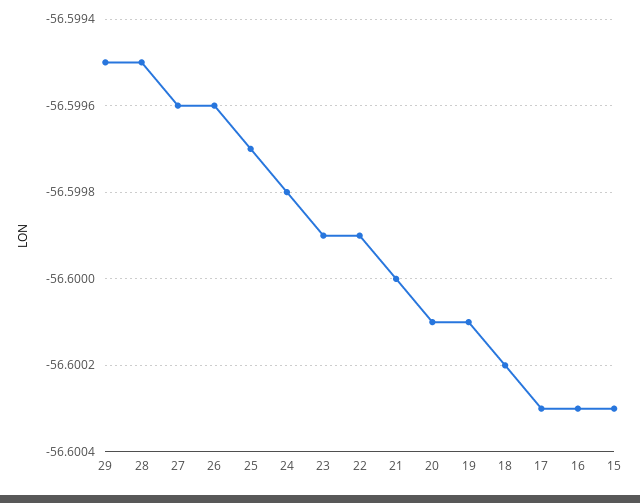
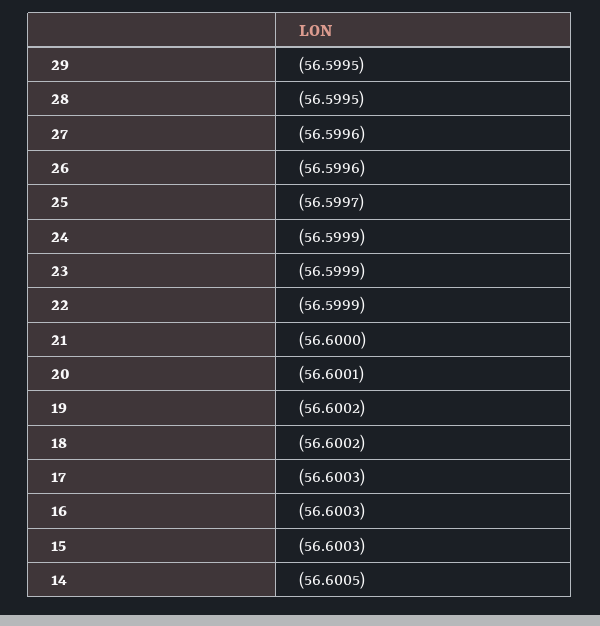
24: -56.5998 -> -56.5999
19: -56.6001 -> -56.6002
14: none -> -56.6005

